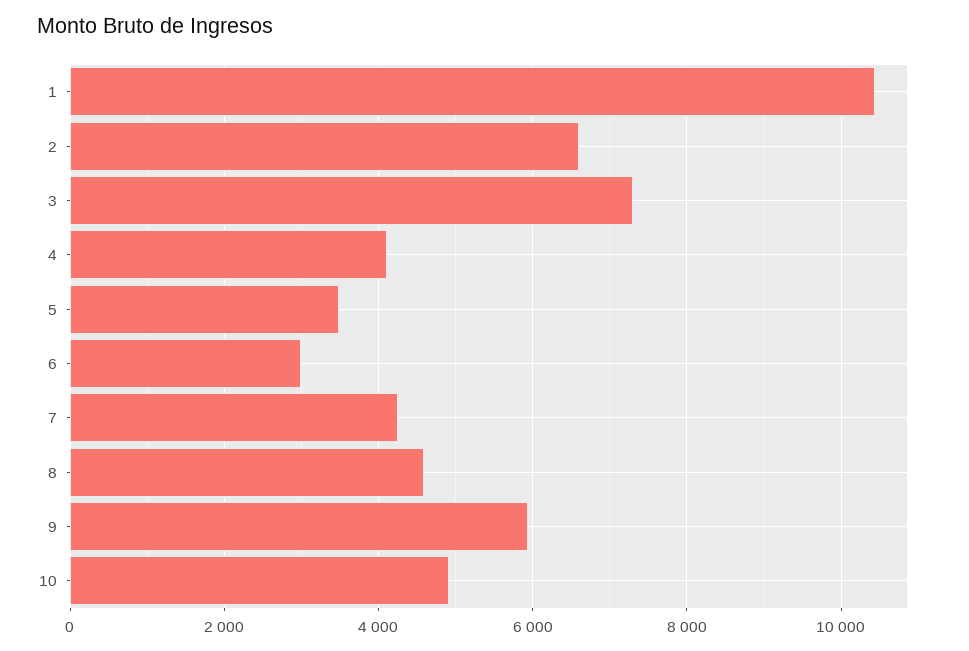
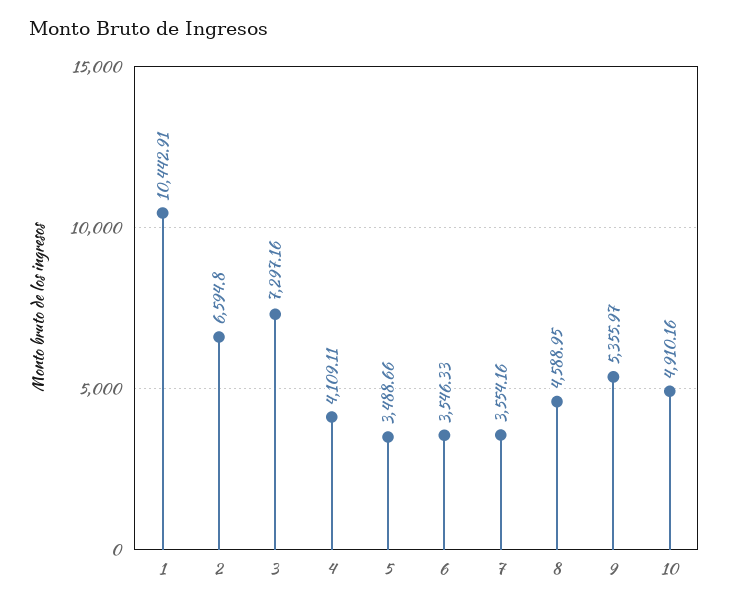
6: 3000 -> 3546.33
7: 4200 -> 3554.16
9: 6000 -> 5355.97

